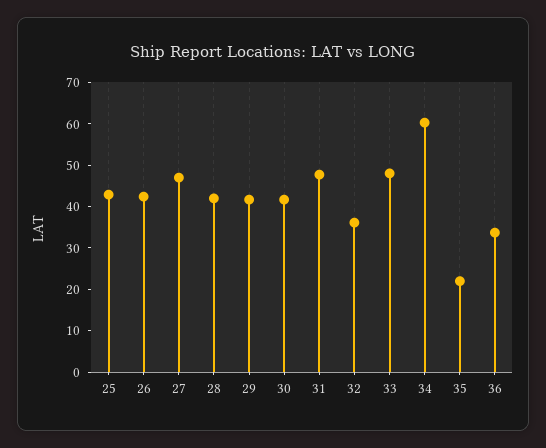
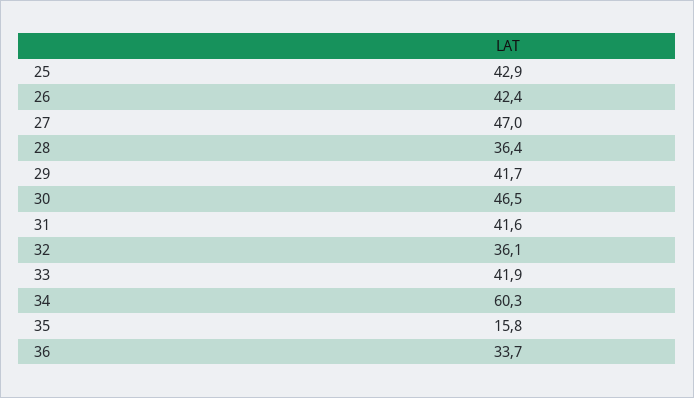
28: 42 -> 36.4
30: 42 -> 46.5
31: 48 -> 41.6
33: 48 -> 41.9
35: 22 -> 15.8

